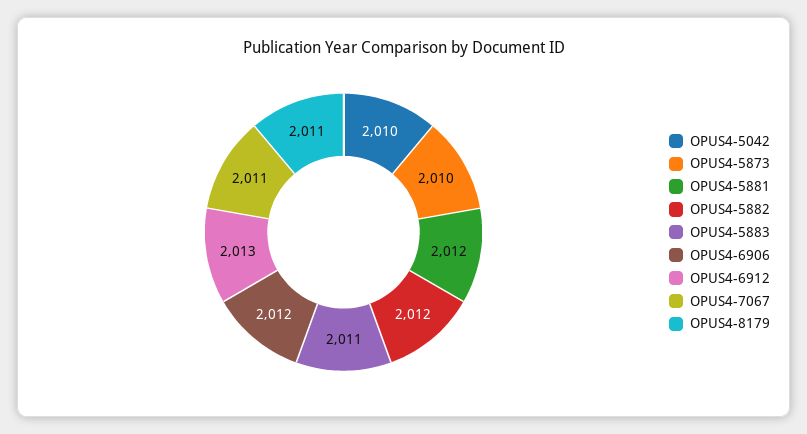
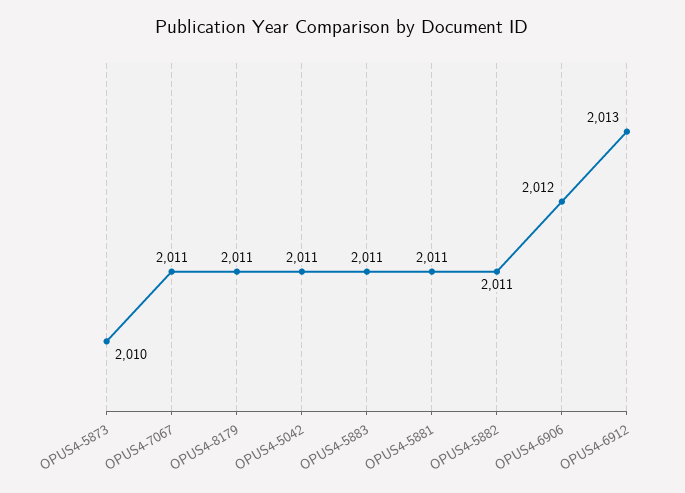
OPUS4-5042: 2010 -> 2011
OPUS4-5881: 2012 -> 2011
OPUS4-5882: 2012 -> 2011

